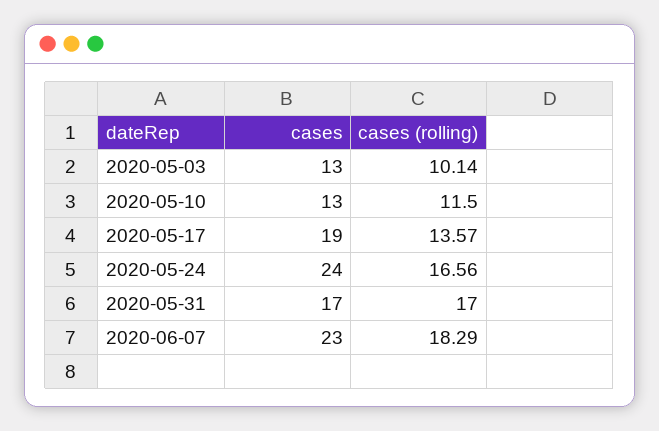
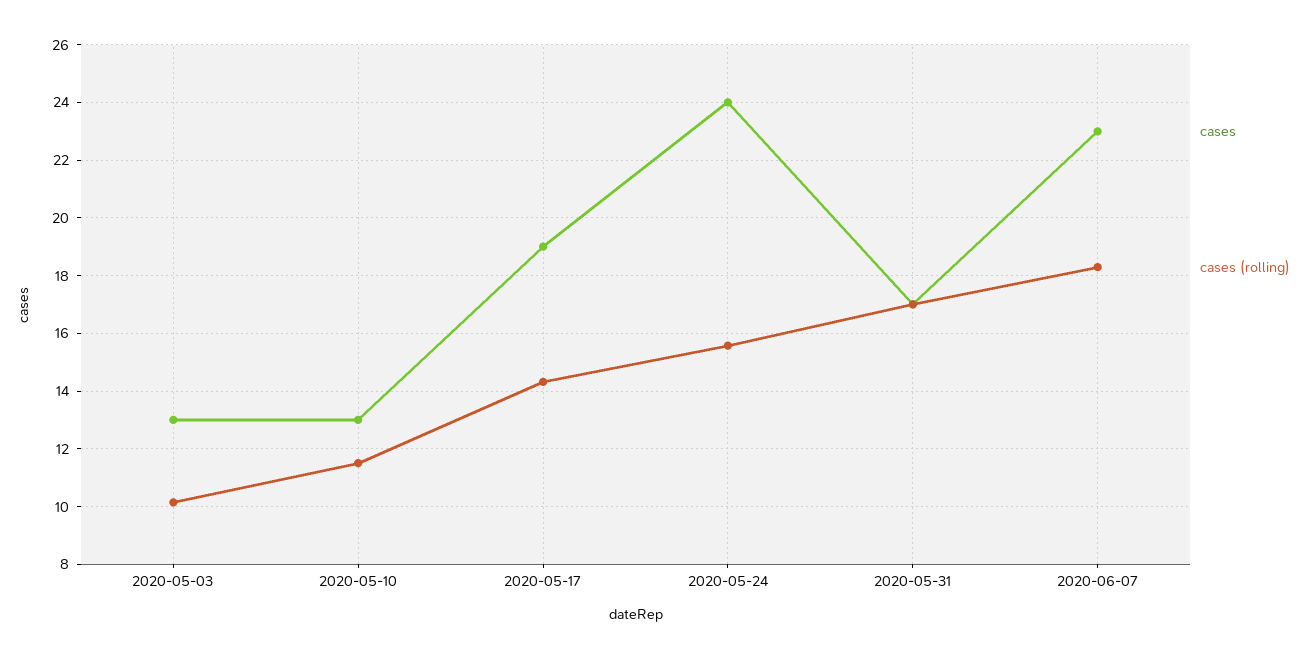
cases (rolling), 2020-05-17: 13.57 -> 14.25
cases (rolling), 2020-05-24: 16.56 -> 15.5

